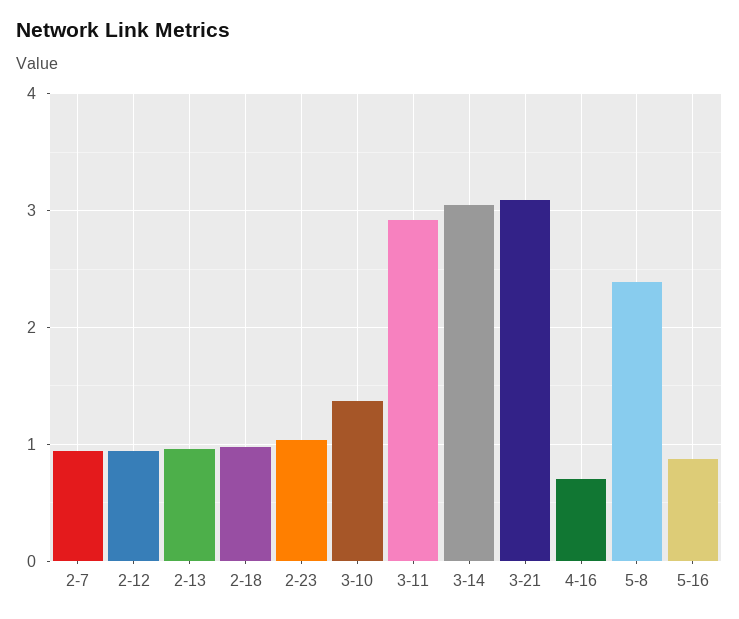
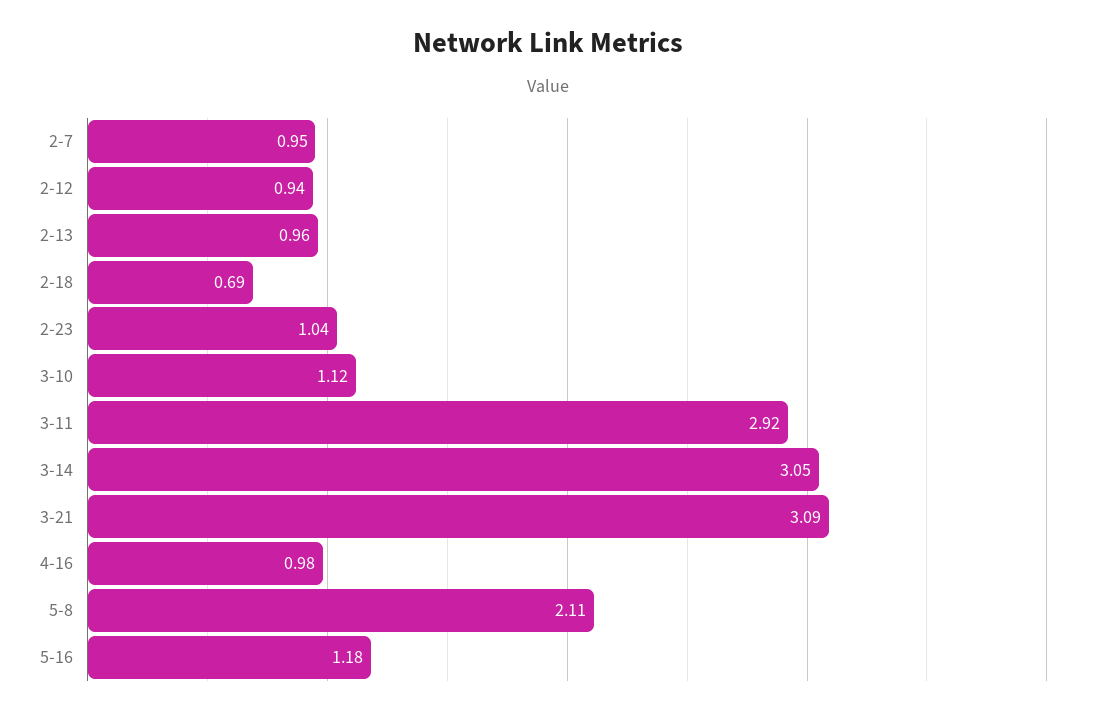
2-18: 1 -> 0.69
3-10: 1.4 -> 1.12
4-16: 0.7 -> 0.98
5-8: 2.4 -> 2.11
5-16: 0.9 -> 1.18

